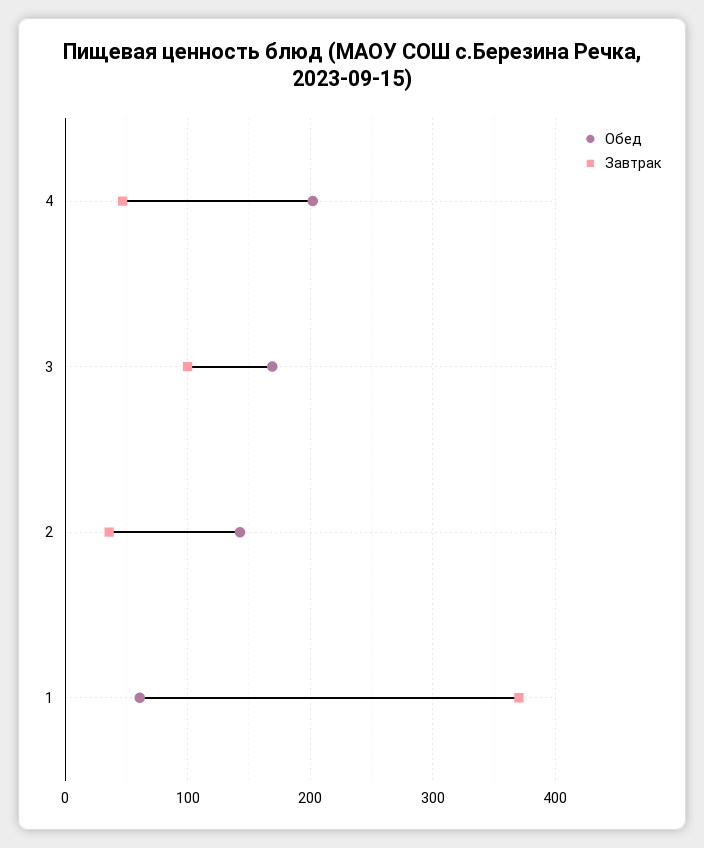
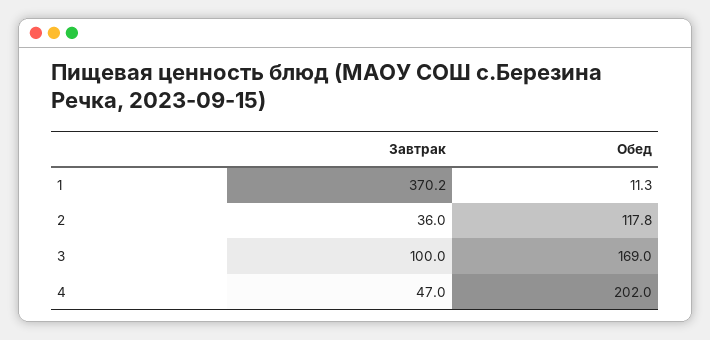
Обед, 2: 140 -> 117.8
Обед, 1: 60 -> 11.3

